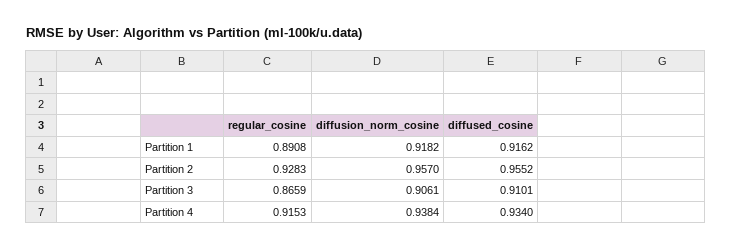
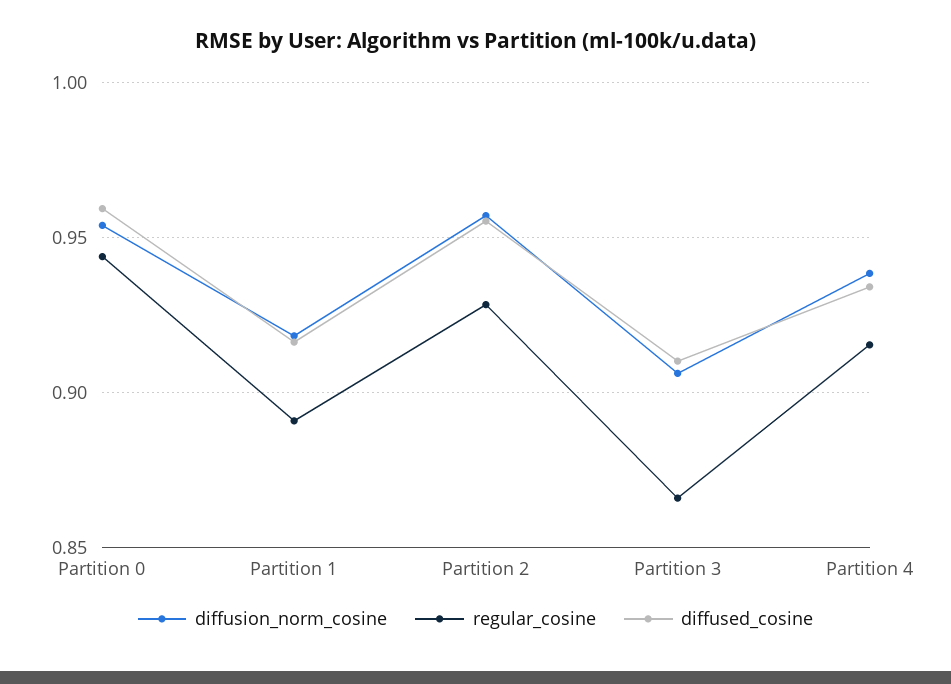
diffusion_norm_cosine, Partition 0: none -> 0.955
regular_cosine, Partition 0: none -> 0.945
diffused_cosine, Partition 0: none -> 0.96

